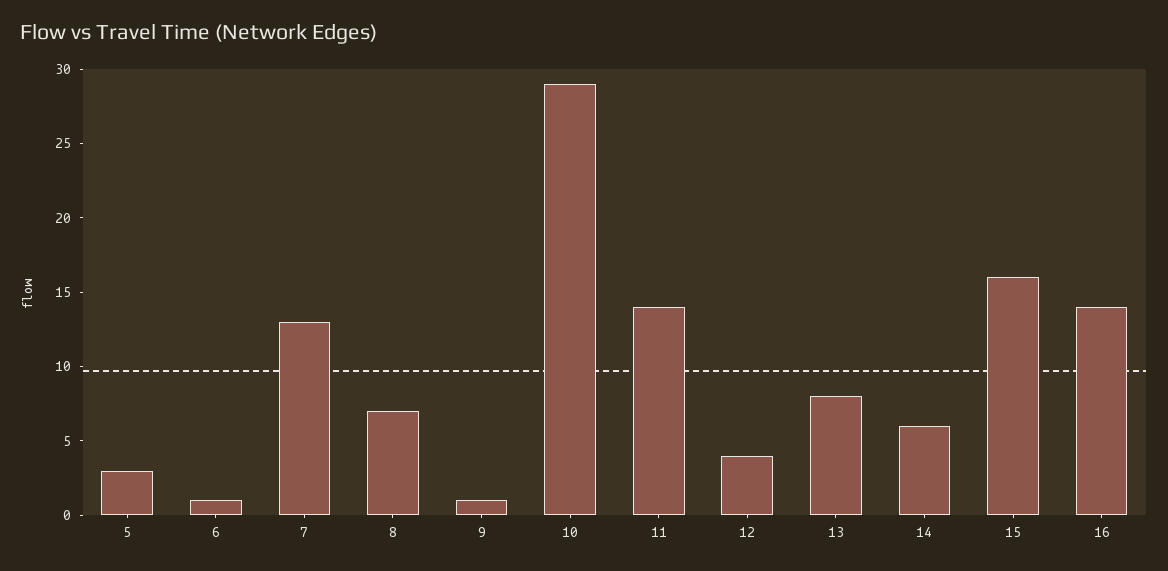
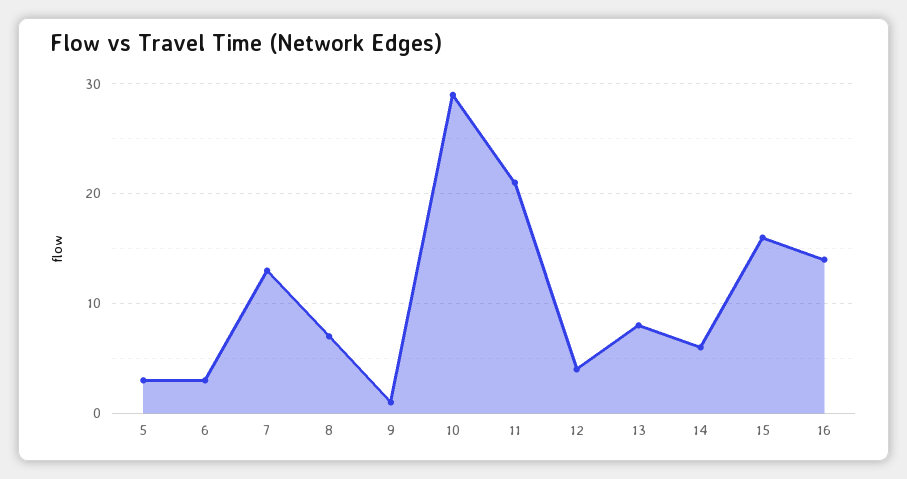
6: 1 -> 3
11: 14 -> 21

